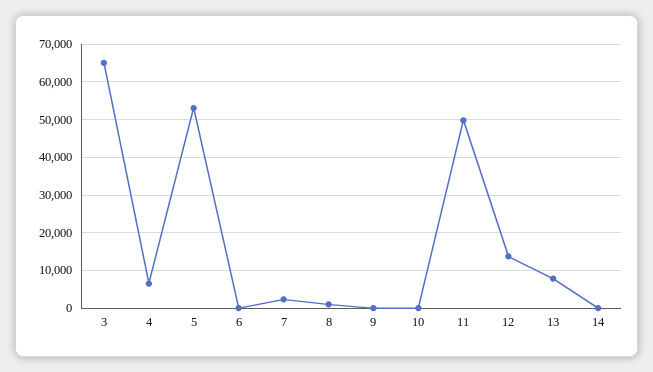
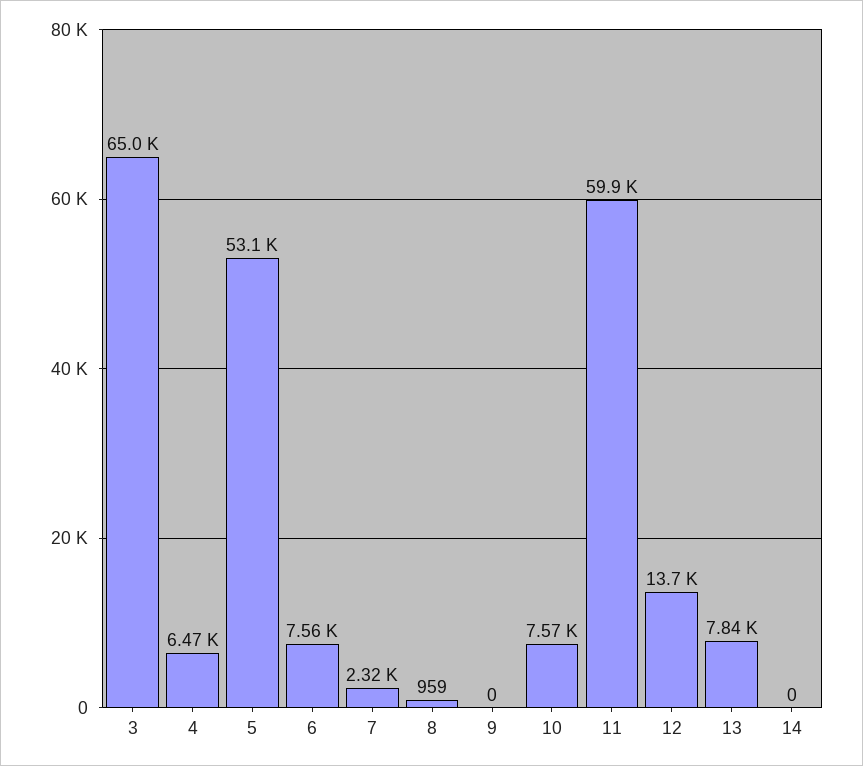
6: 0 -> 7560
10: 0 -> 7570
11: 50000 -> 59900

